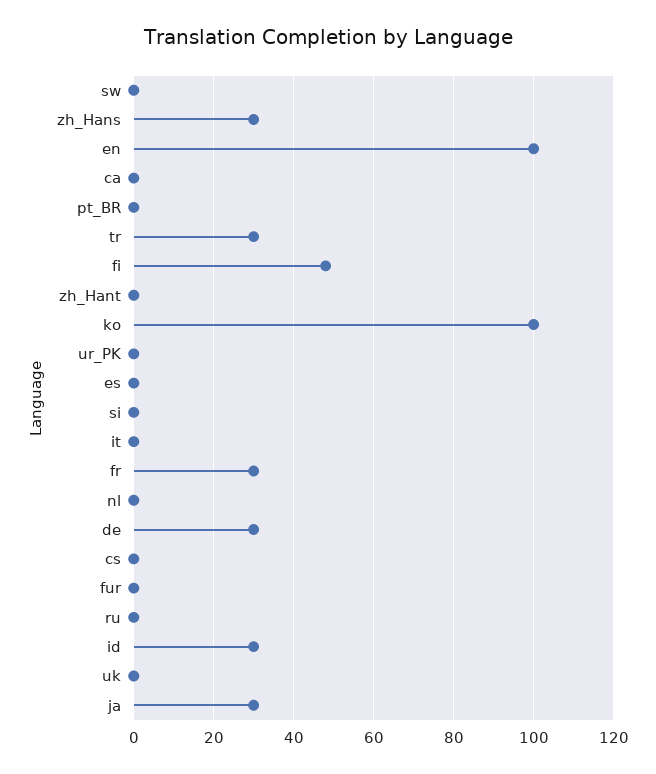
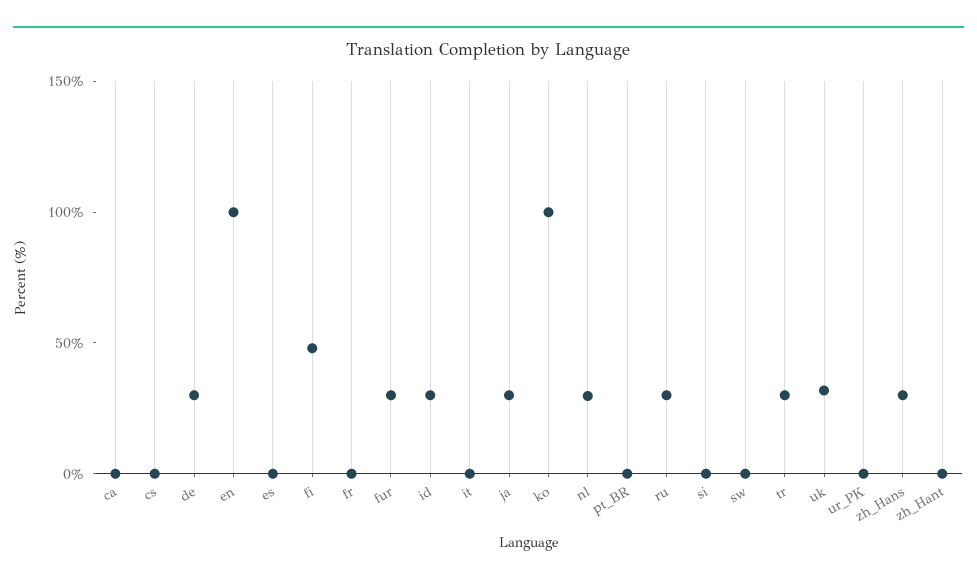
fr: 30 -> 0
nl: 0 -> 30
fur: 0 -> 30
ru: 0 -> 30
uk: 0 -> 30

